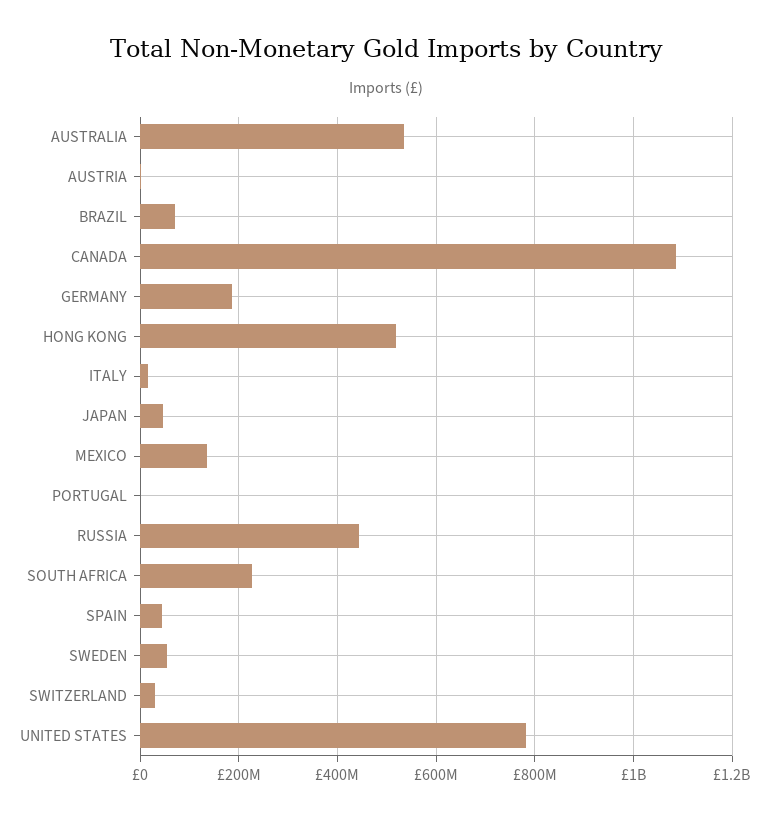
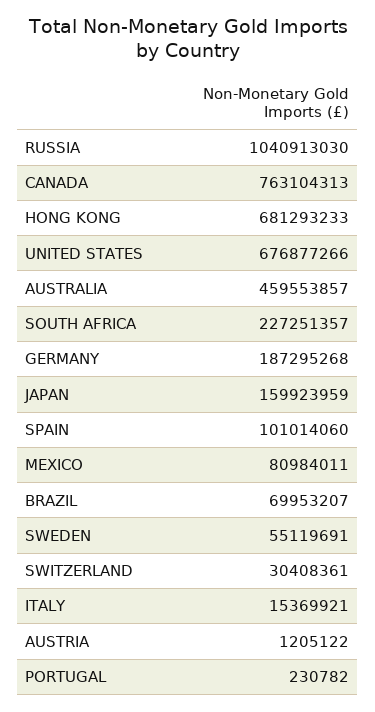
AUSTRALIA: 540000000 -> 459553857
CANADA: 1080000000 -> 763104313
HONG KONG: 520000000 -> 681293233
JAPAN: 40000000 -> 159923959
MEXICO: 140000000 -> 80984011
RUSSIA: 440000000 -> 1040913030
SPAIN: 40000000 -> 101014060
UNITED STATES: 780000000 -> 676877266

